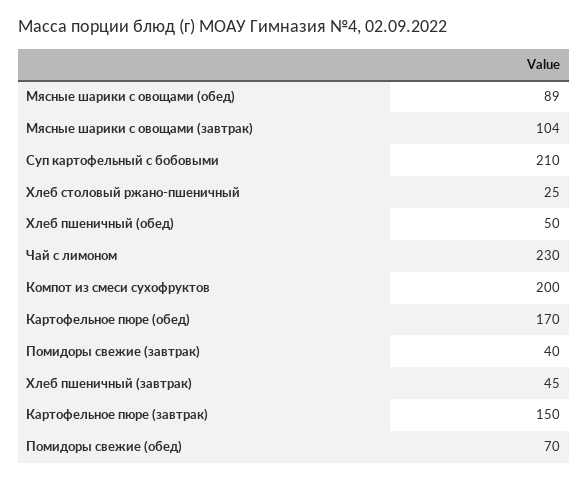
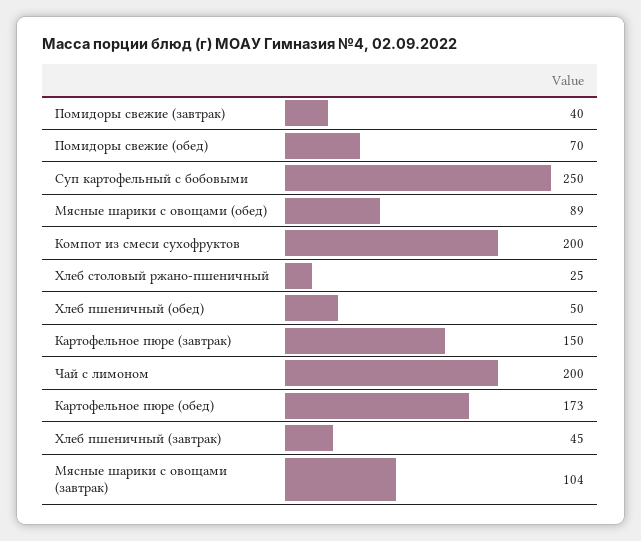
Суп картофельный с бобовыми: 210 -> 250
Чай с лимоном: 230 -> 200
Картофельное пюре (обед): 170 -> 173

